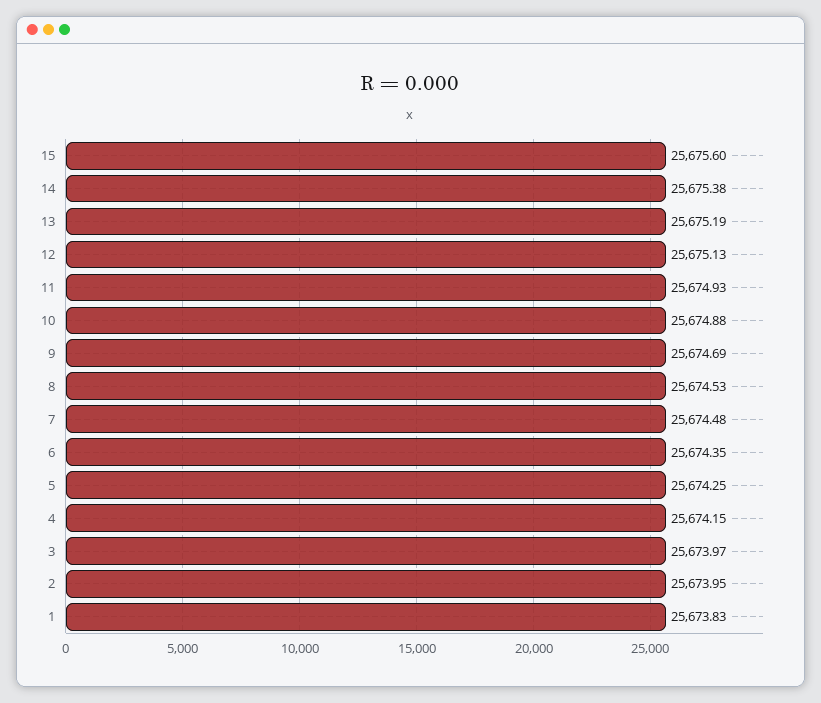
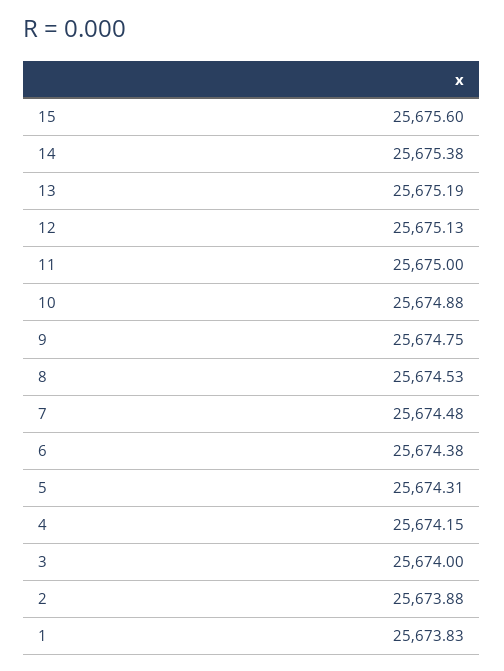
11: 25674.93 -> 25675
9: 25674.69 -> 25674.75
6: 25674.35 -> 25674.38
5: 25674.25 -> 25674.31
3: 25673.97 -> 25674
2: 25673.95 -> 25673.88

